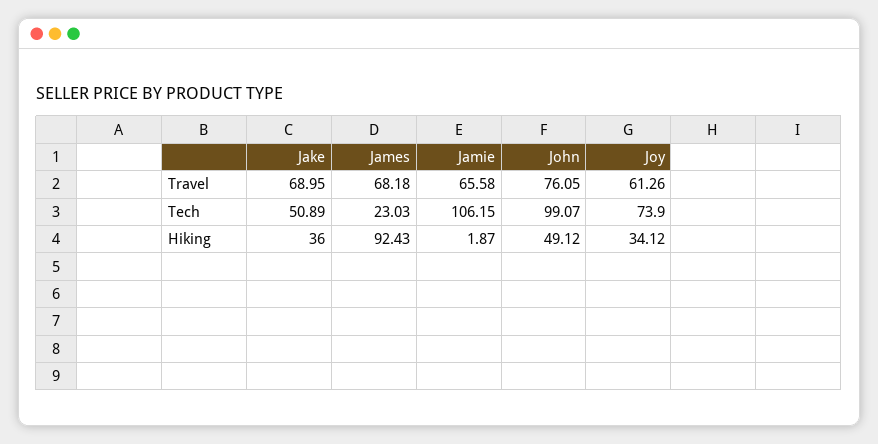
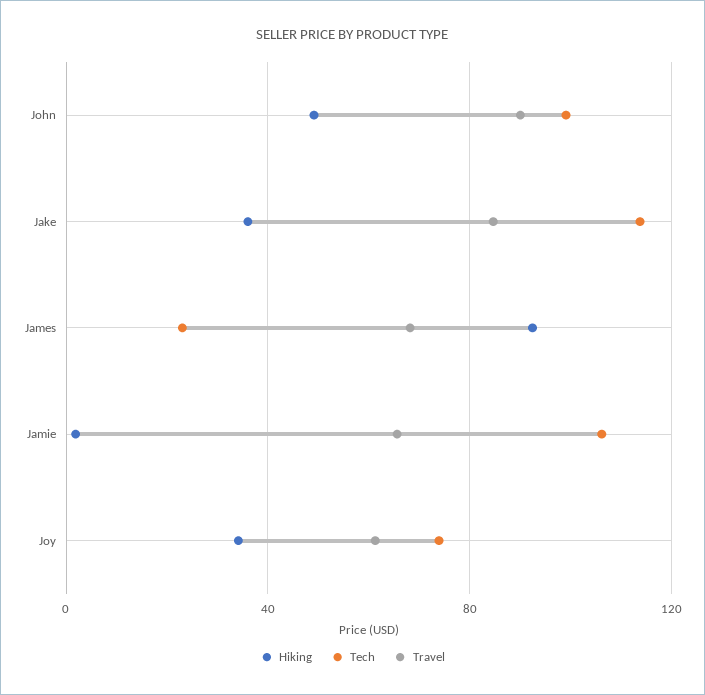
Travel, Jake: 68.95 -> 85
Travel, John: 76.05 -> 90
Tech, Jake: 50.89 -> 115

